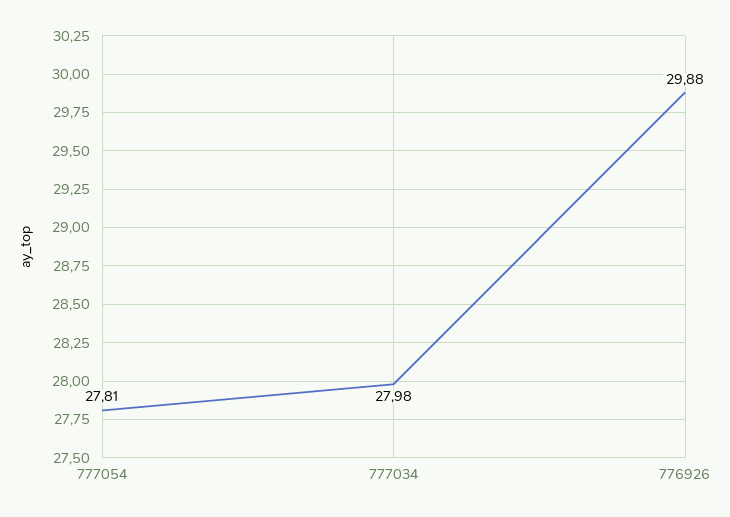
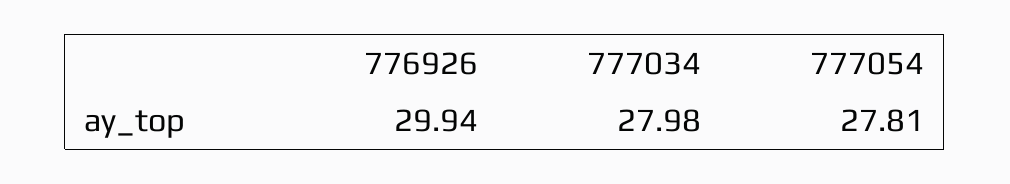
776926: 29.88 -> 29.94

